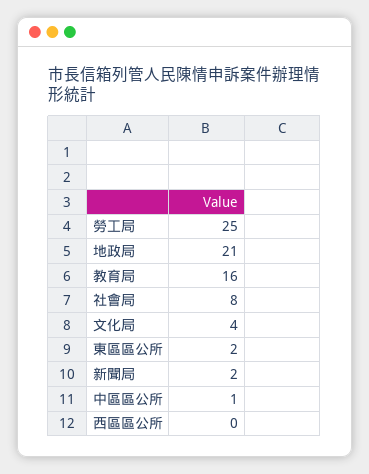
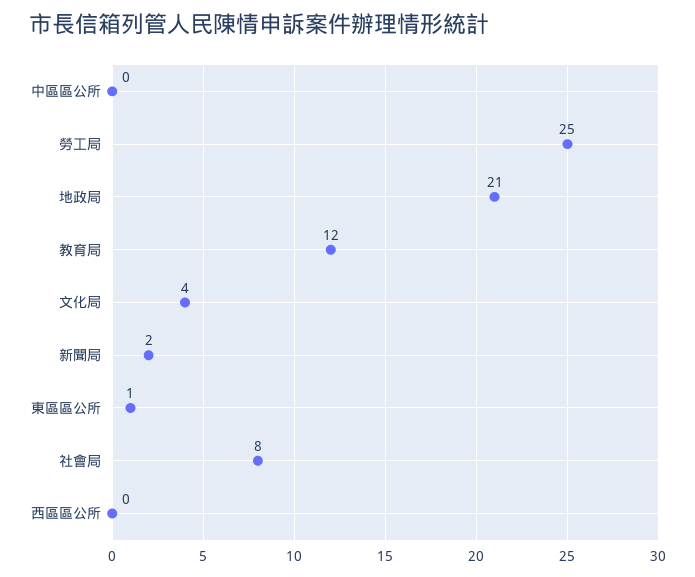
教育局: 16 -> 12
東區區公所: 2 -> 1
中區區公所: 1 -> 0

